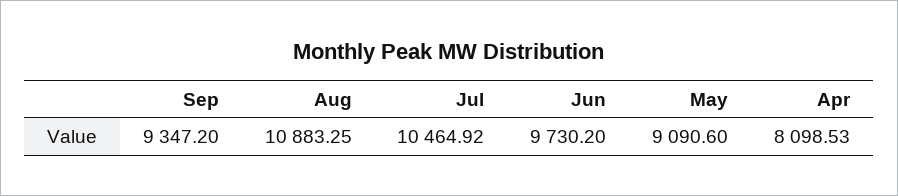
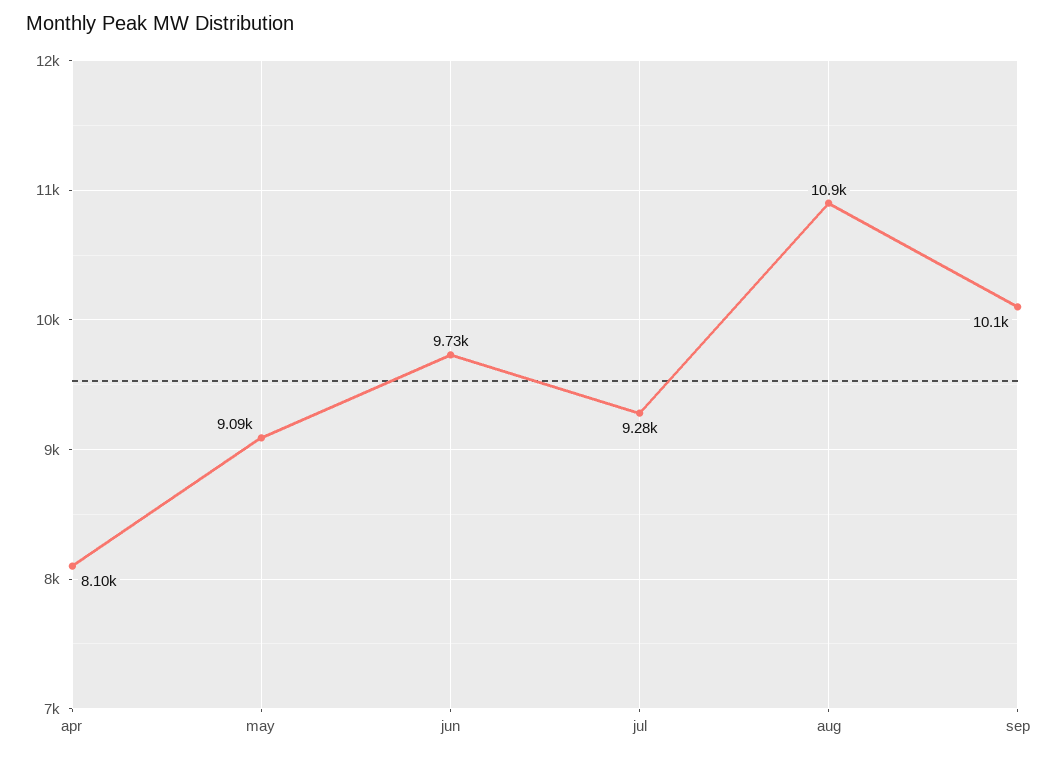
Sep: 9347.2 -> 10100
Jul: 10464.92 -> 9280

